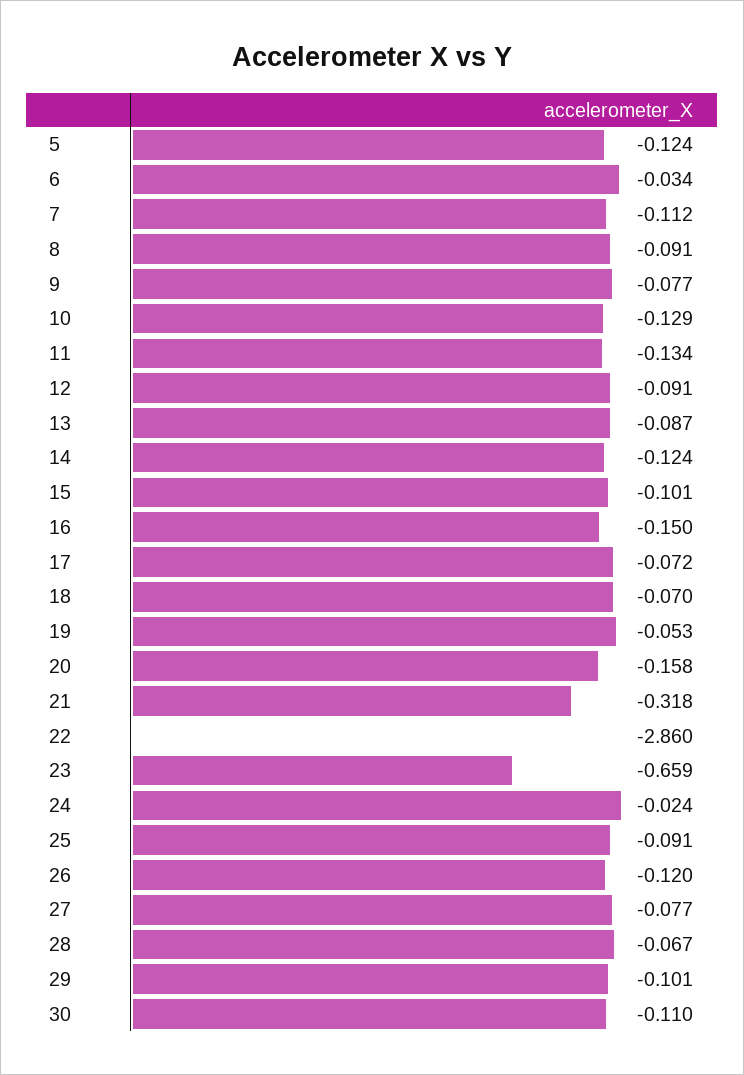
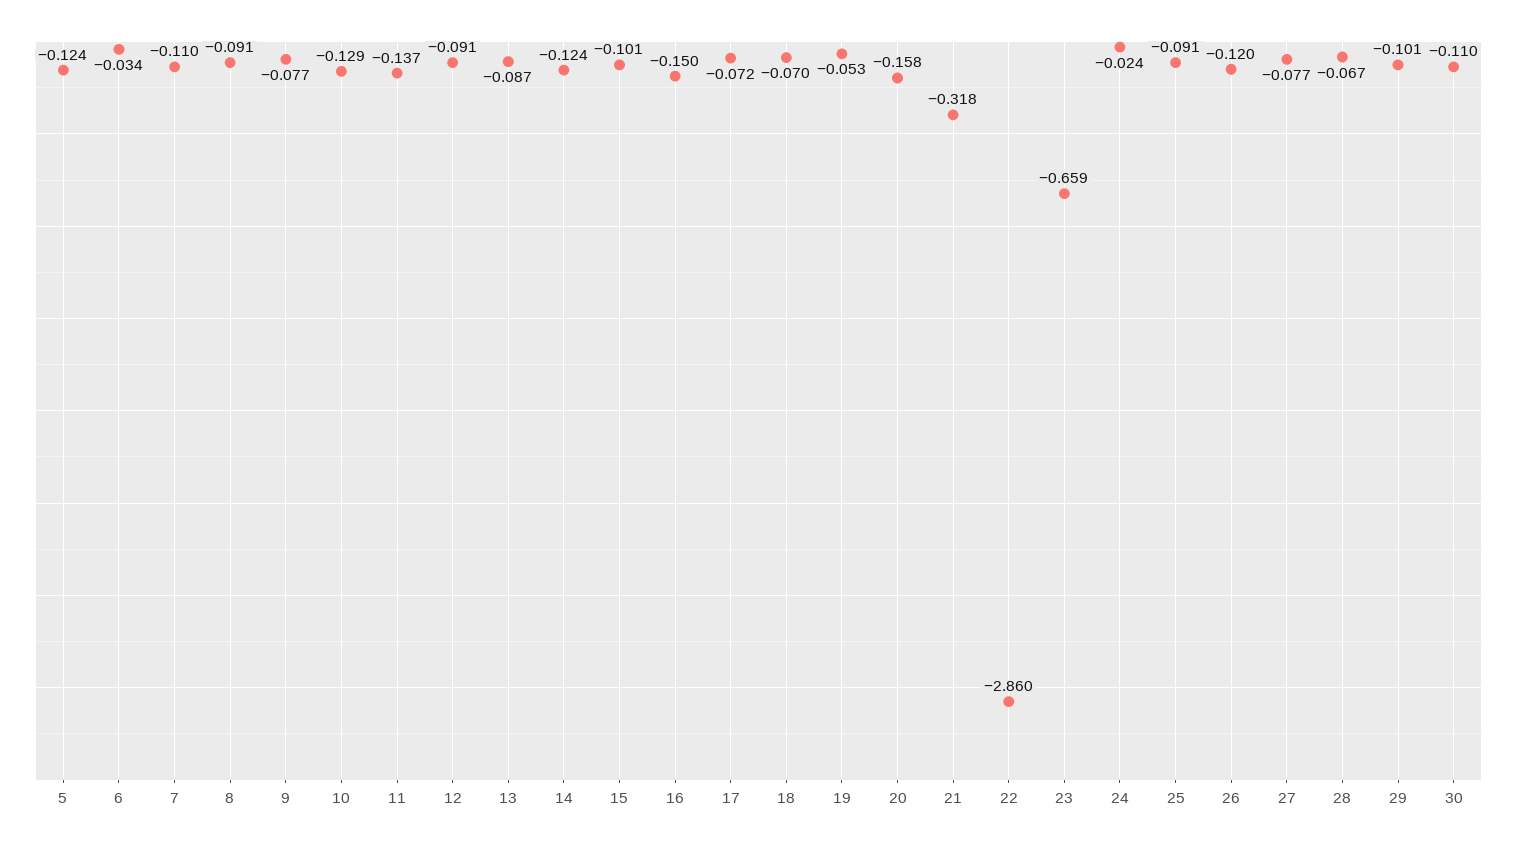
7: -0.112 -> -0.11
11: -0.134 -> -0.137

